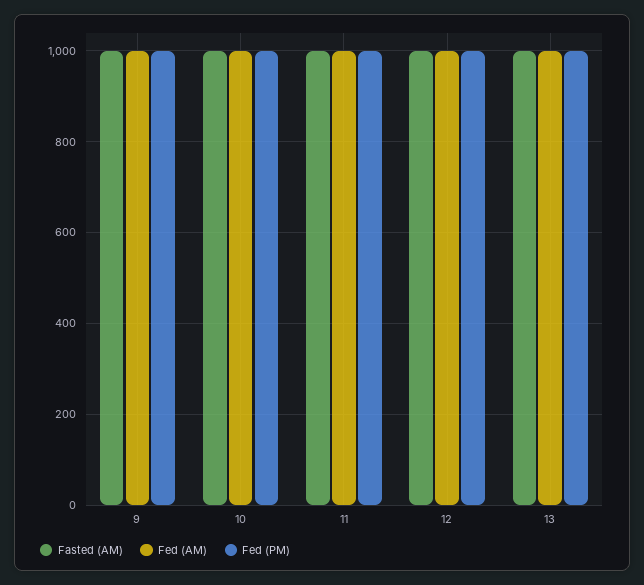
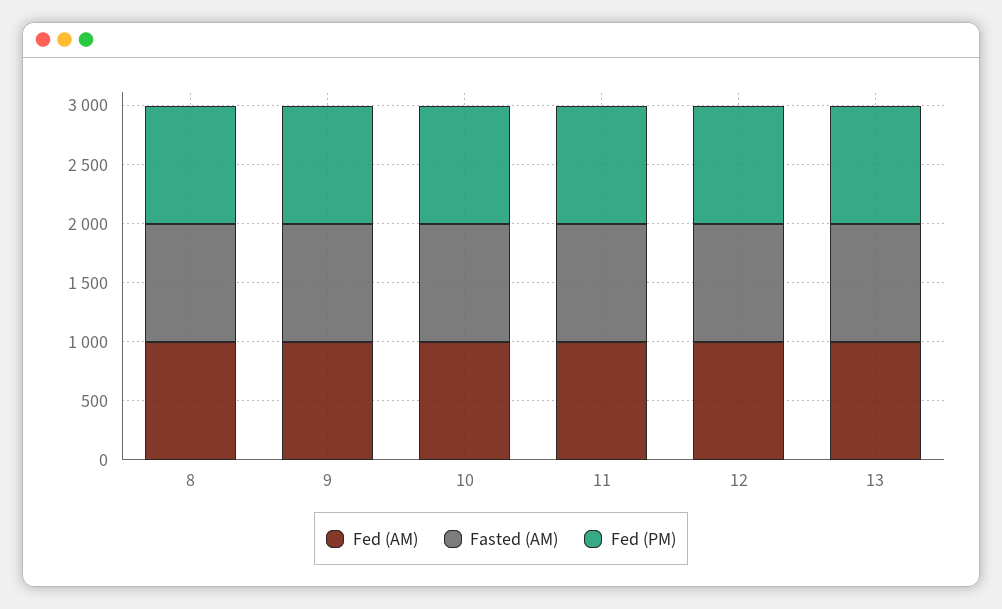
Fed (AM), 8: none -> 1000
Fasted (AM), 8: none -> 1000
Fed (PM), 8: none -> 1000

